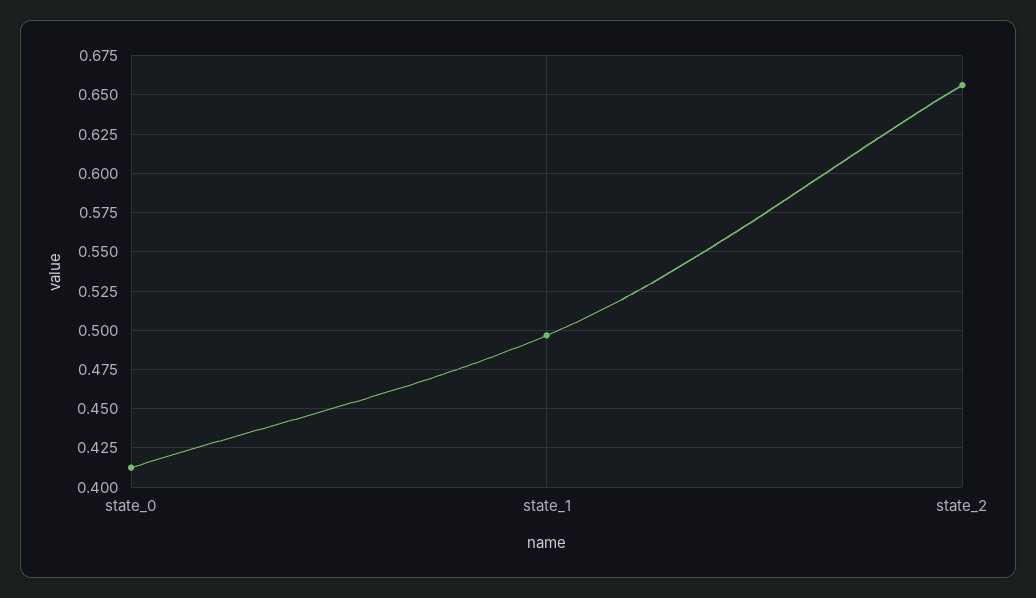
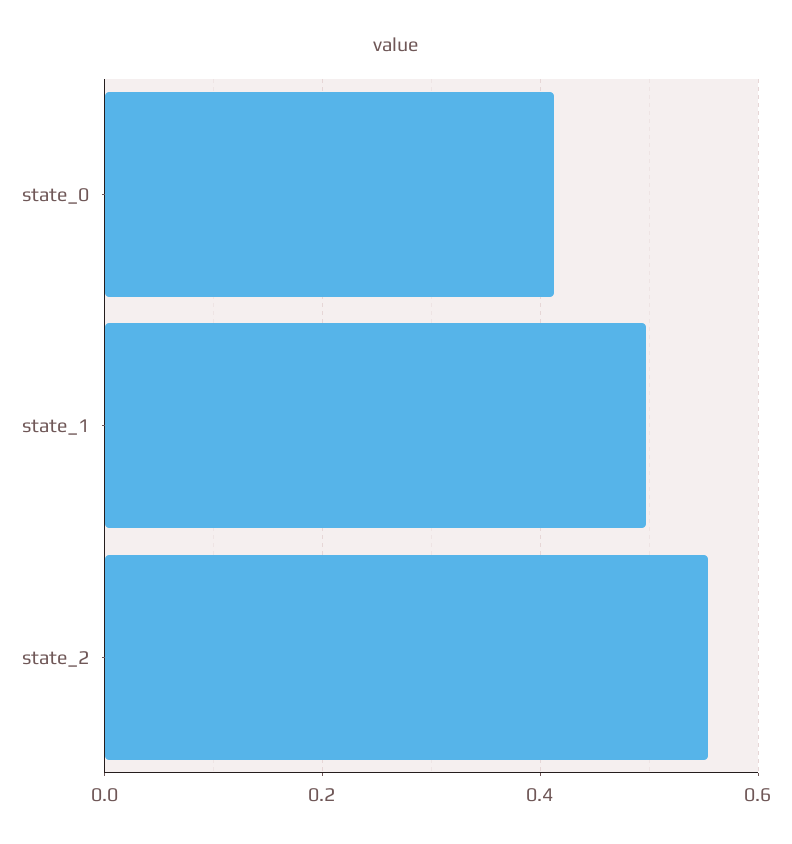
state_2: 0.655 -> 0.56

